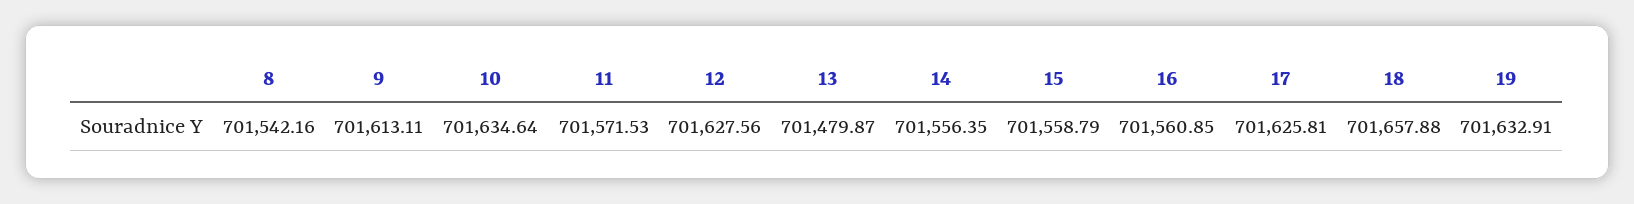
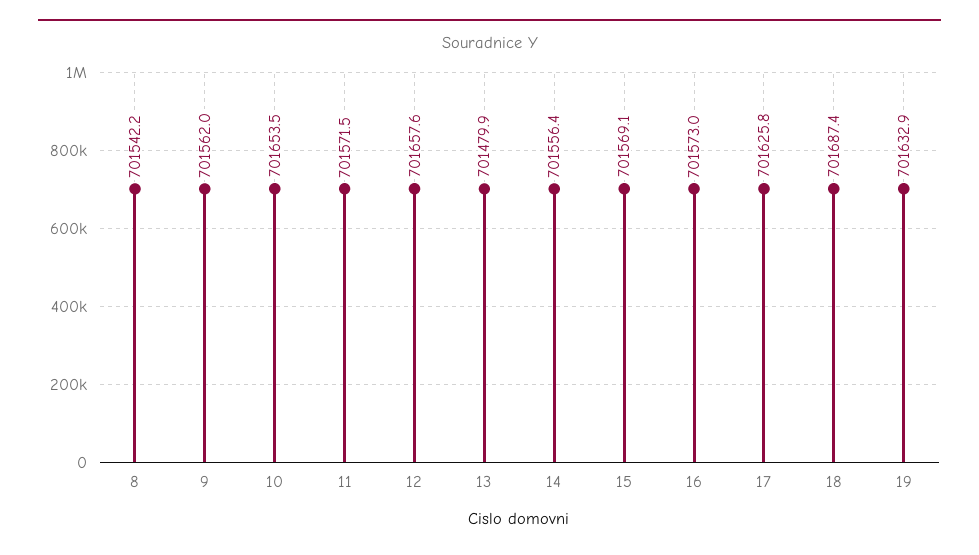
9: 701613.11 -> 701562
10: 701634.64 -> 701653.5
12: 701627.56 -> 701657.6
15: 701558.79 -> 701569.1
16: 701560.85 -> 701573
18: 701657.88 -> 701687.4

